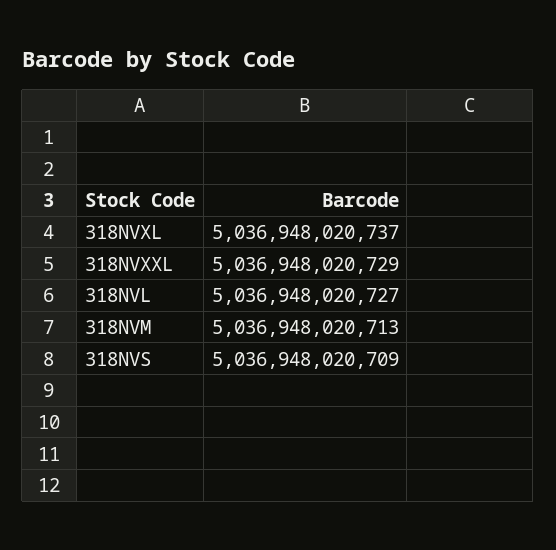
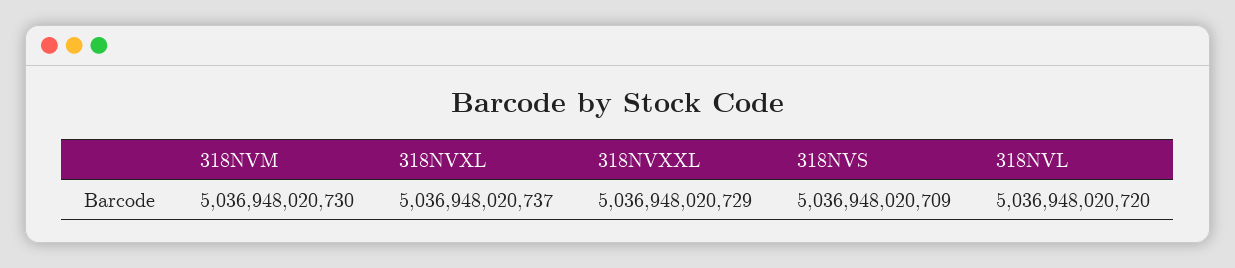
318NVL: 5036948020727 -> 5036948020720
318NVM: 5036948020713 -> 5036948020730

